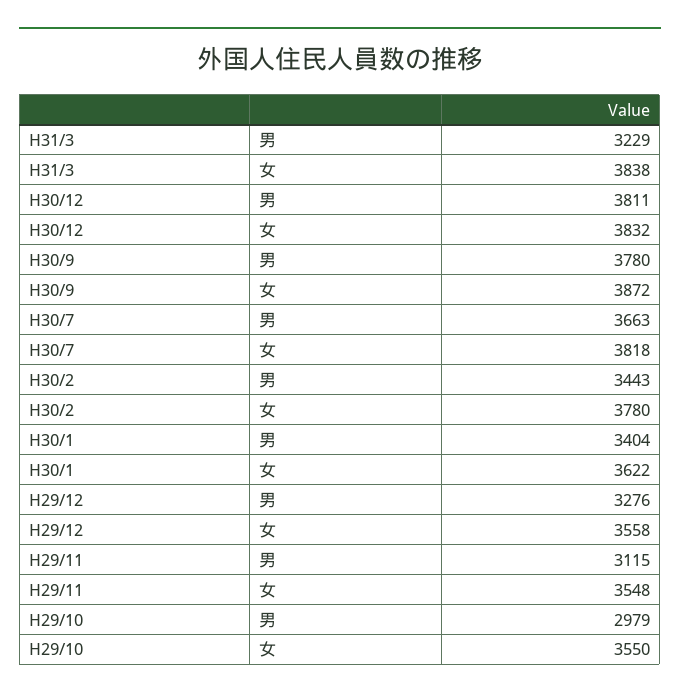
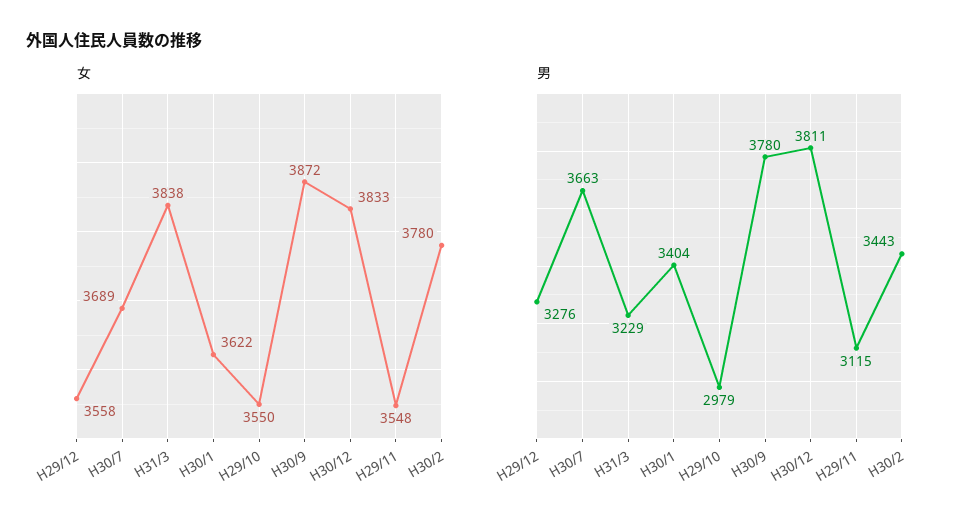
女, H30/12: 3832 -> 3833
女, H30/7: 3818 -> 3689

